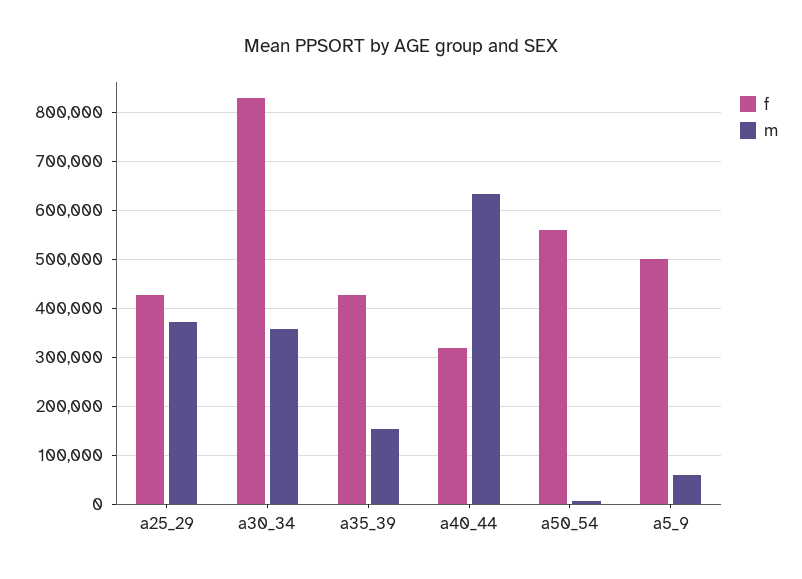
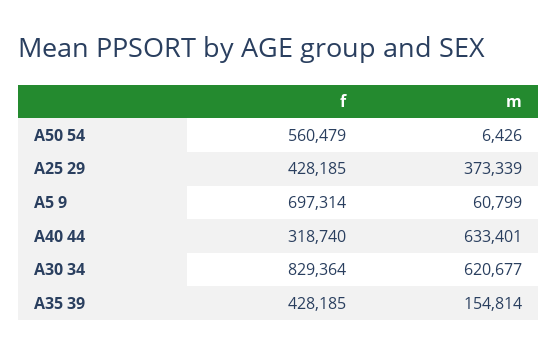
m, a30_34: 360000 -> 620677
f, a5_9: 500000 -> 697314

